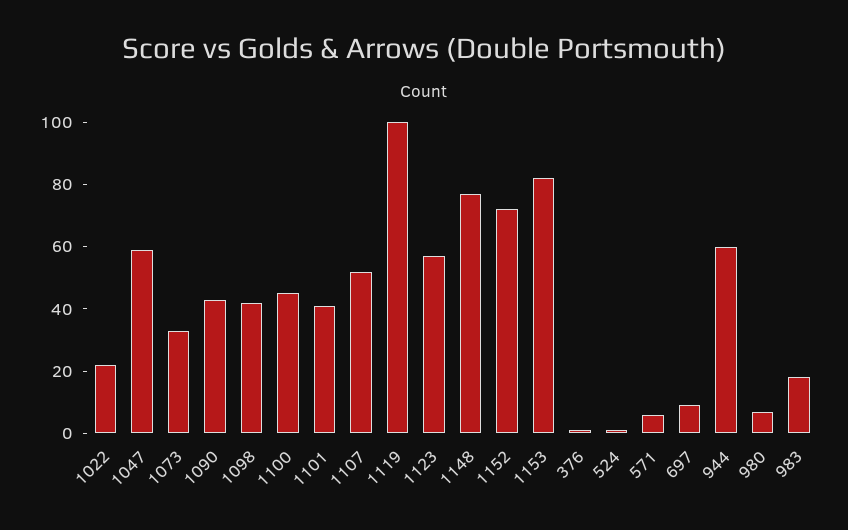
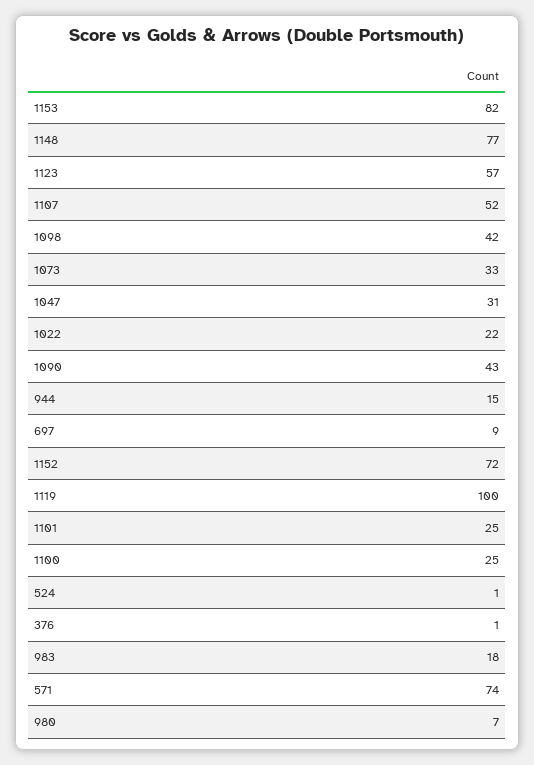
1047: 60 -> 31
1100: 45 -> 25
1101: 40 -> 25
571: 5 -> 74
944: 60 -> 15

